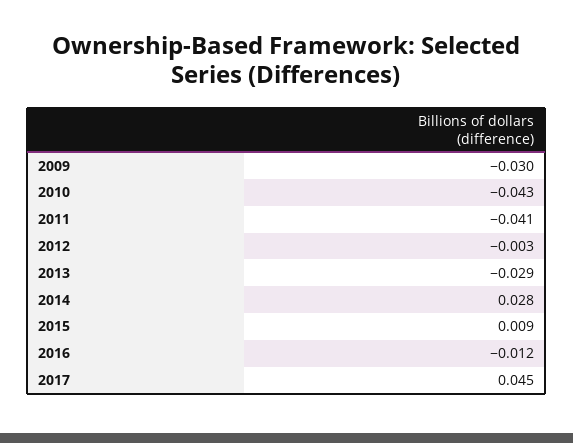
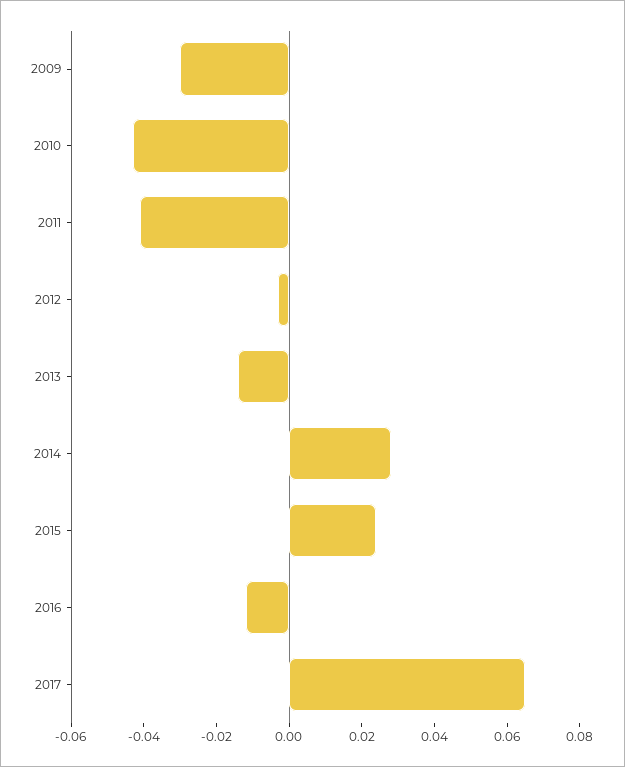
2013: -0.029 -> -0.015
2015: 0.009 -> 0.025
2017: 0.045 -> 0.065

